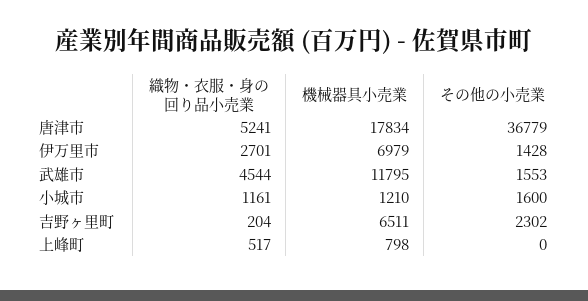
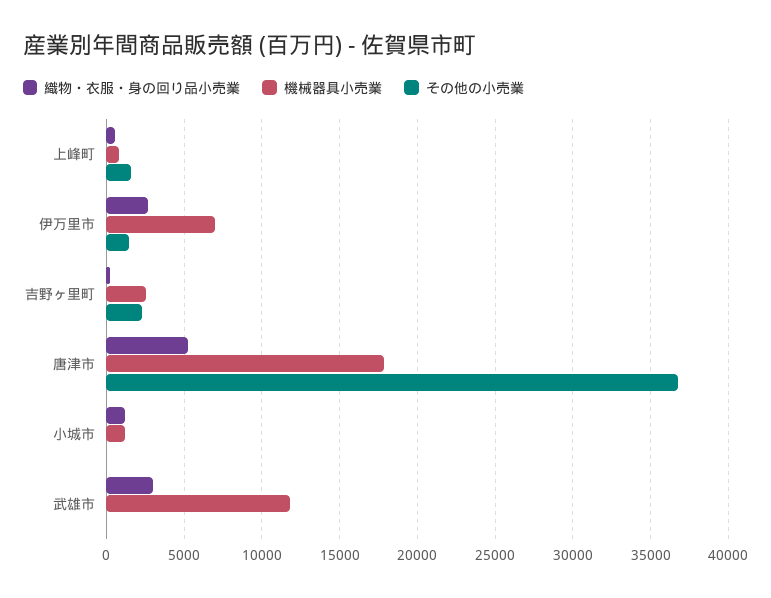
織物・衣服・身の回り品小売業, 武雄市: 4544 -> 3000
その他の小売業, 武雄市: 1553 -> 0
その他の小売業, 小城市: 1600 -> 0
機械器具小売業, 吉野ヶ里町: 6511 -> 2500
その他の小売業, 上峰町: 0 -> 1500

